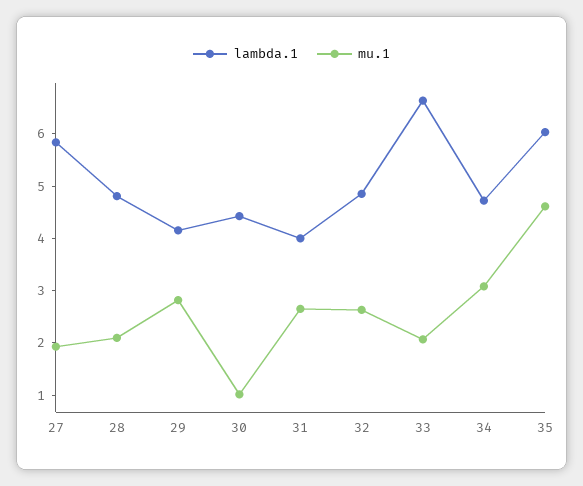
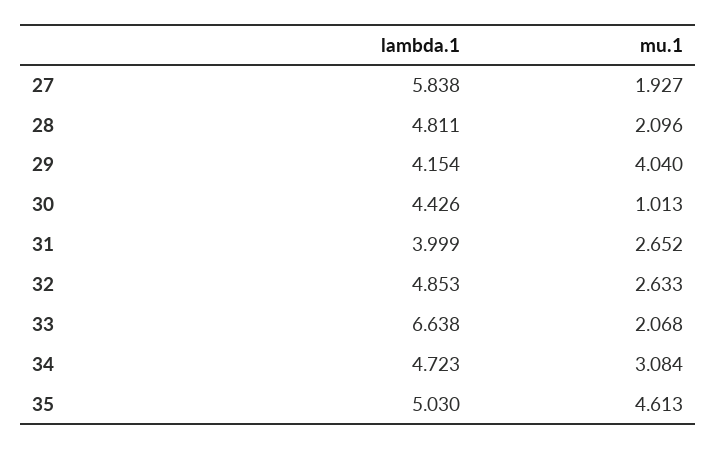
mu.1, 29: 2.8 -> 4.04
lambda.1, 35: 6 -> 5.03

